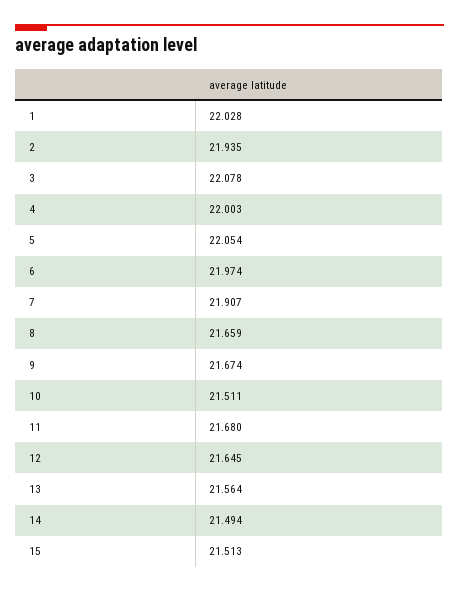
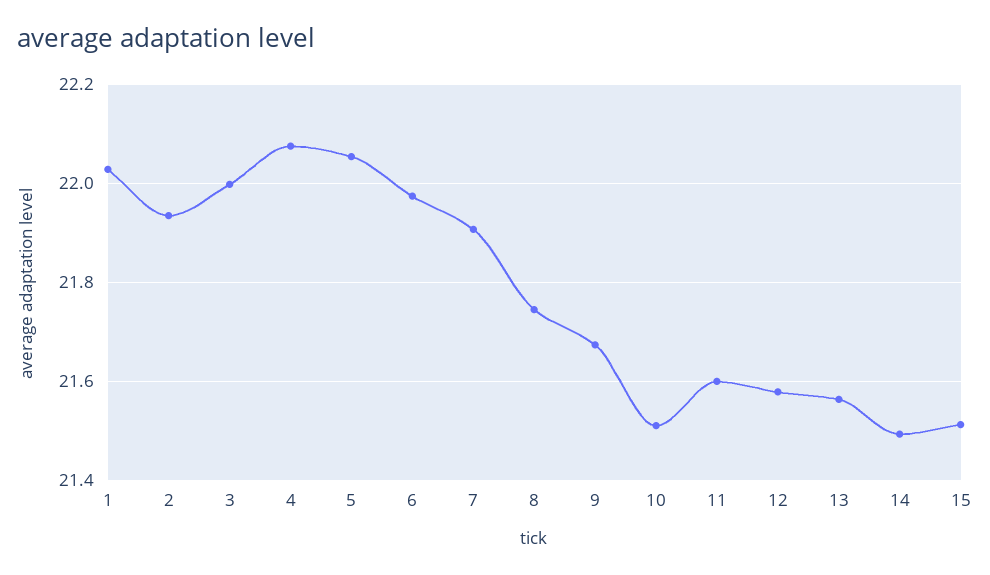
3: 22.078 -> 22
4: 22.003 -> 22.08
8: 21.659 -> 21.74
11: 21.68 -> 21.6
12: 21.645 -> 21.58

